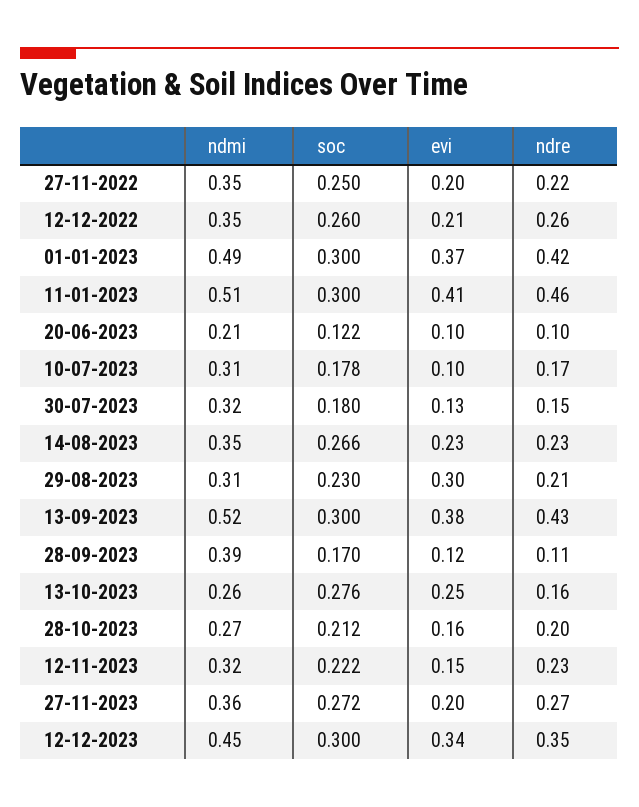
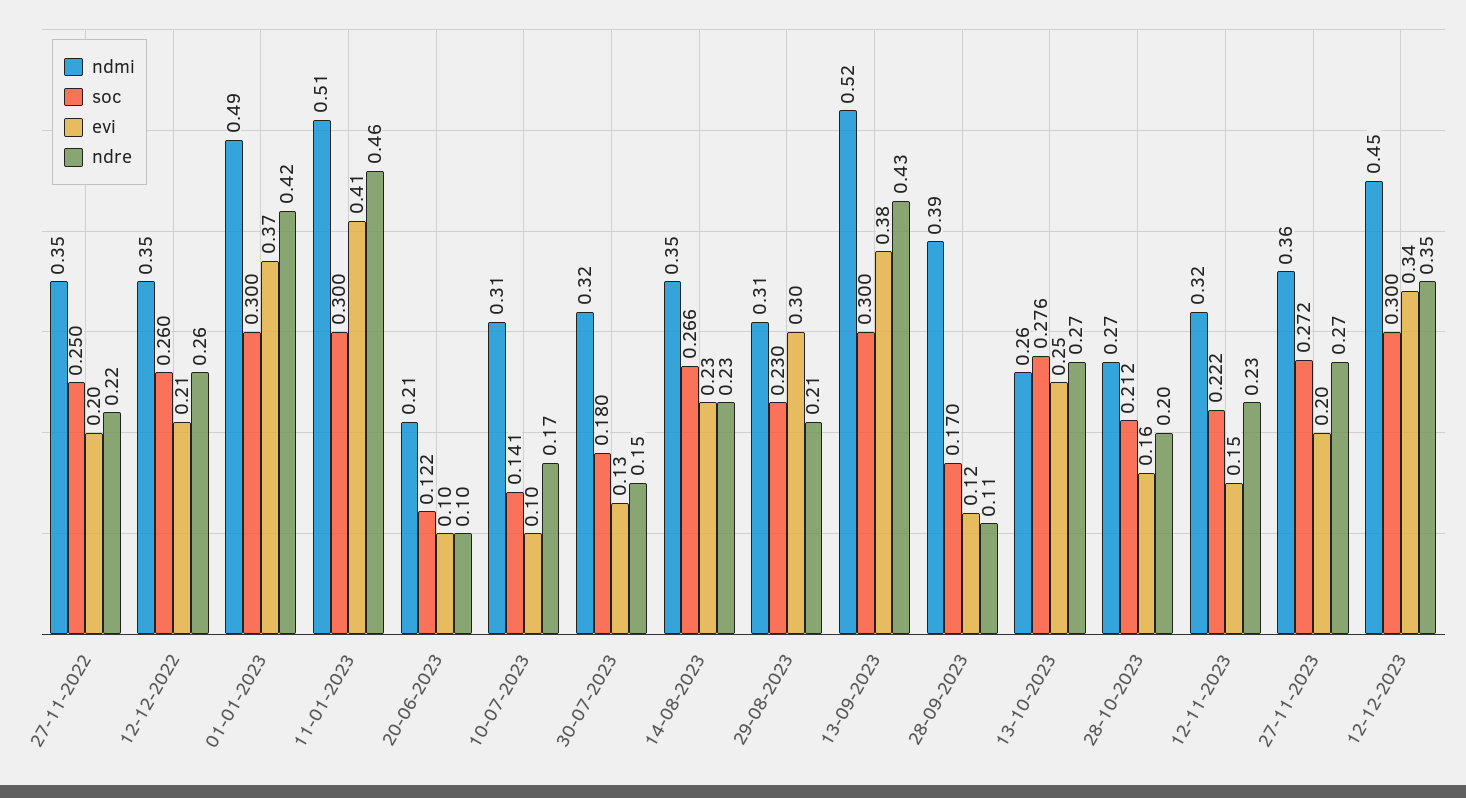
soc, 10-07-2023: 0.178 -> 0.141
ndre, 13-10-2023: 0.16 -> 0.27

